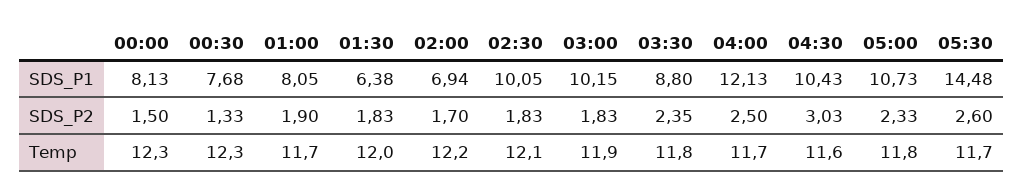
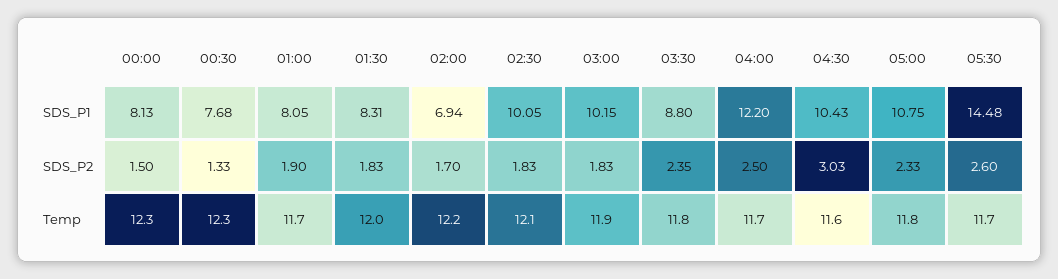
01:30, SDS_P1: 6.38 -> 8.31
04:00, SDS_P1: 12.13 -> 12.2
05:00, SDS_P1: 10.73 -> 10.75

